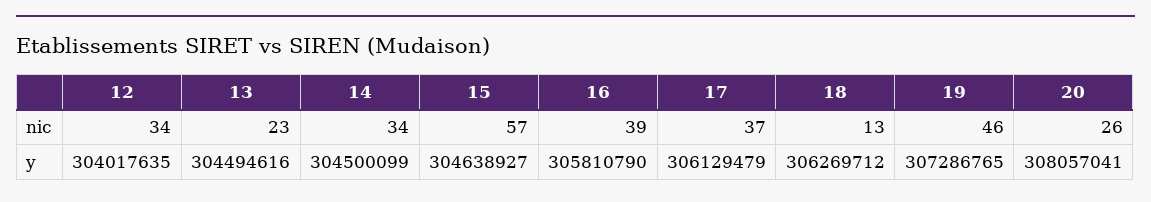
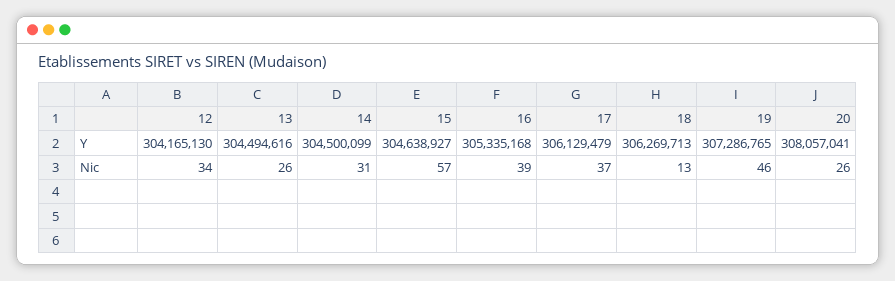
13, nic: 23 -> 26
14, nic: 34 -> 31
12, y: 304017635 -> 304165130
16, y: 305810790 -> 305335168
18, y: 306269712 -> 306269713

